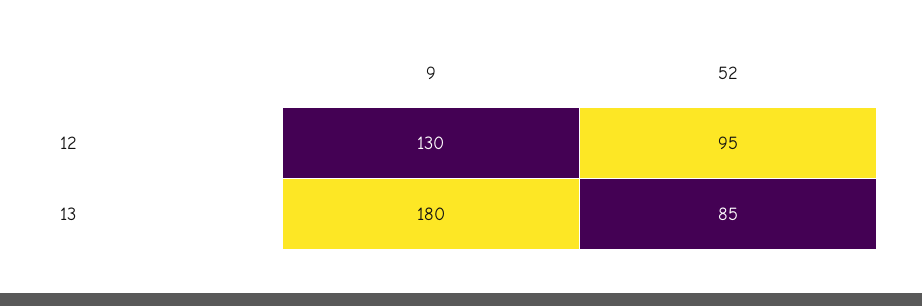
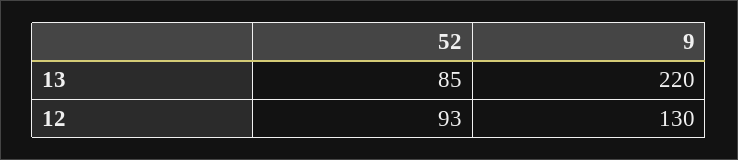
52, 12: 95 -> 93
9, 13: 180 -> 220

